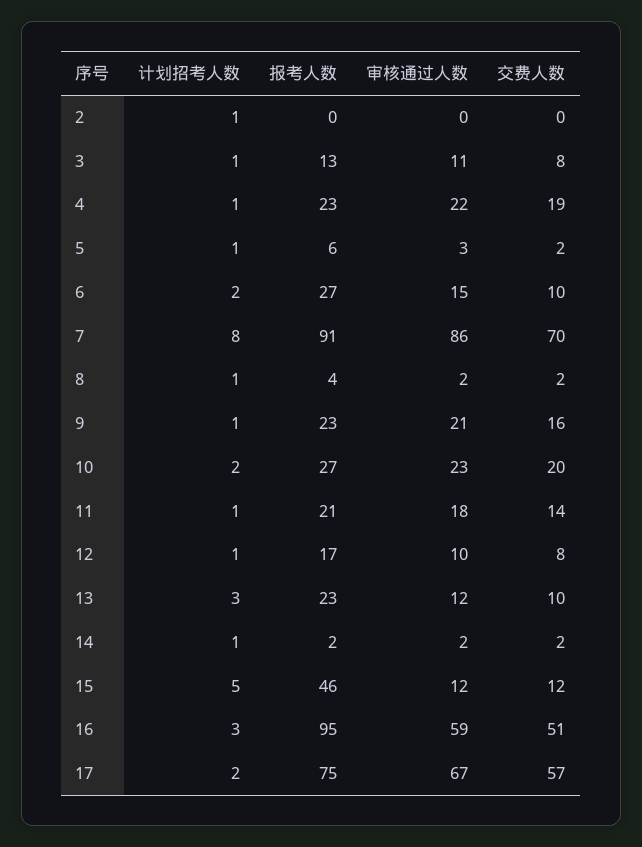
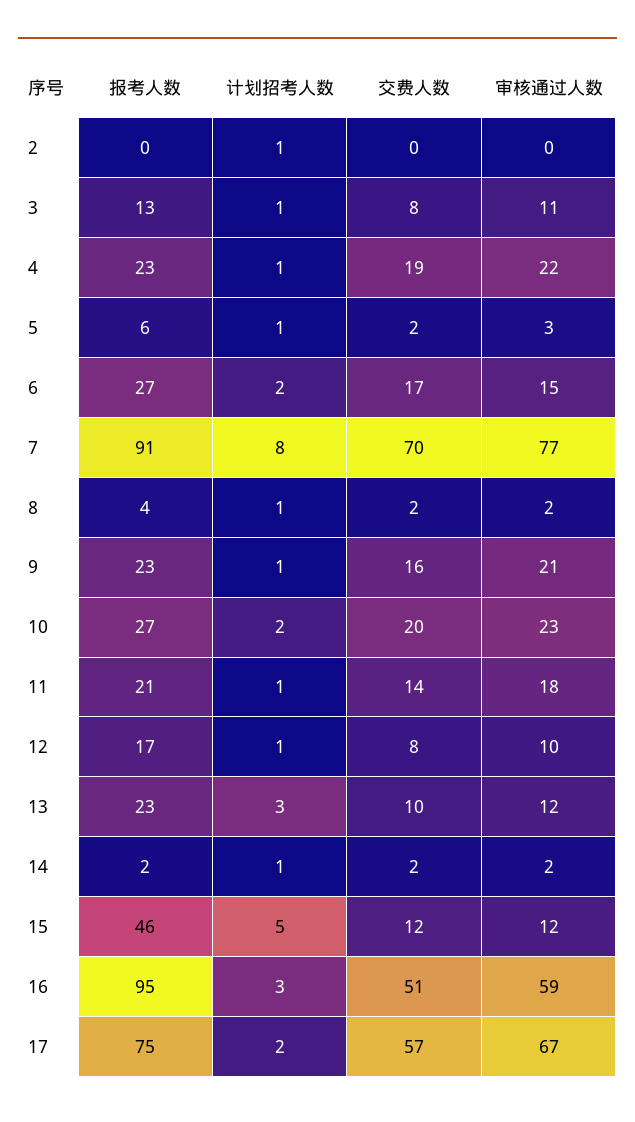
交费人数, 6: 10 -> 17
审核通过人数, 7: 86 -> 77

